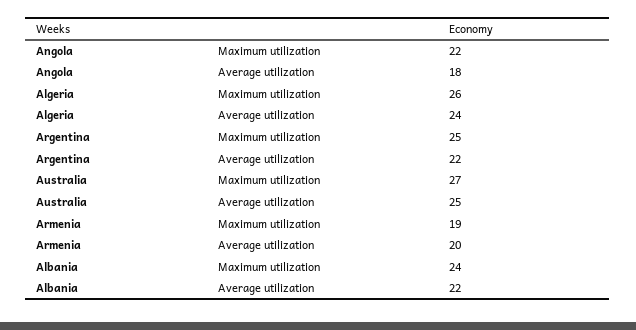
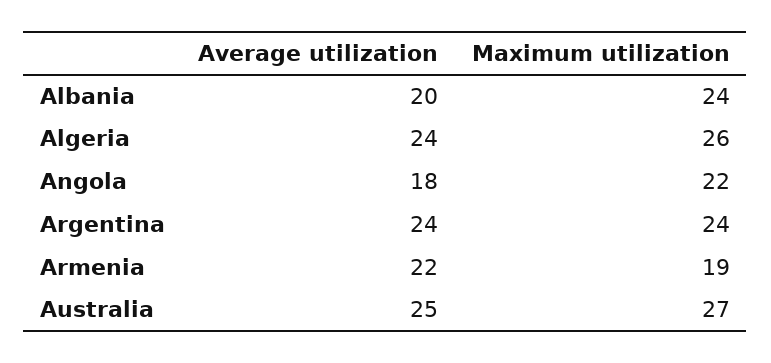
Argentina, Maximum utilization: 25 -> 24
Argentina, Average utilization: 22 -> 24
Armenia, Average utilization: 20 -> 22
Albania, Average utilization: 22 -> 20

